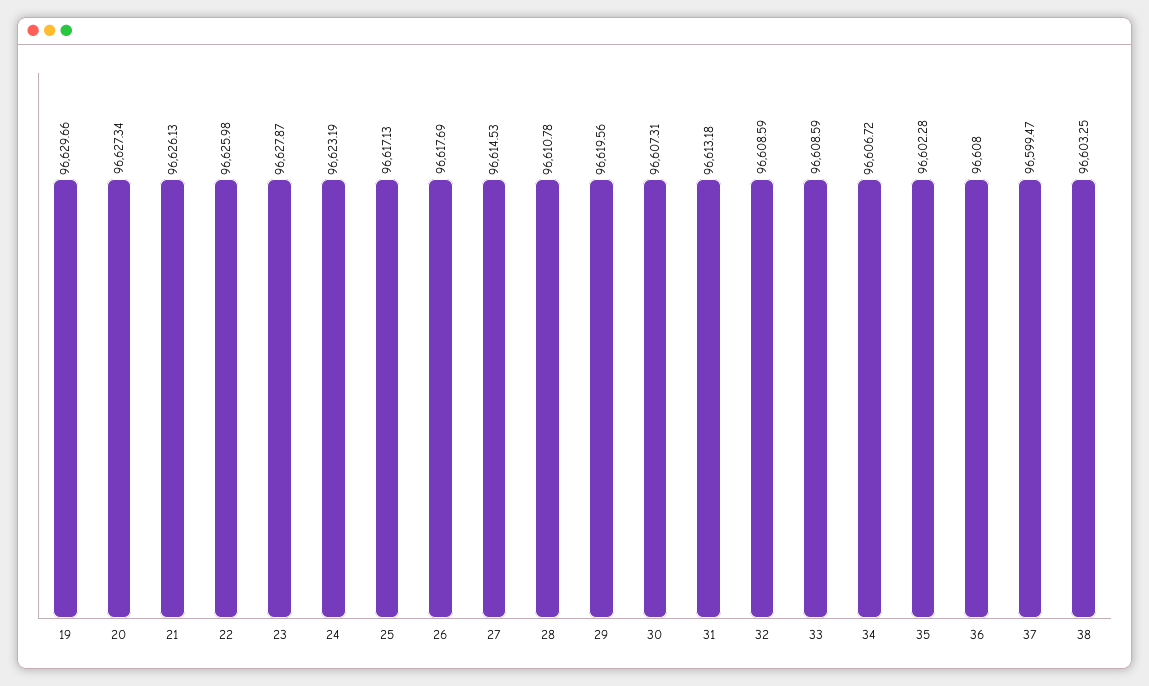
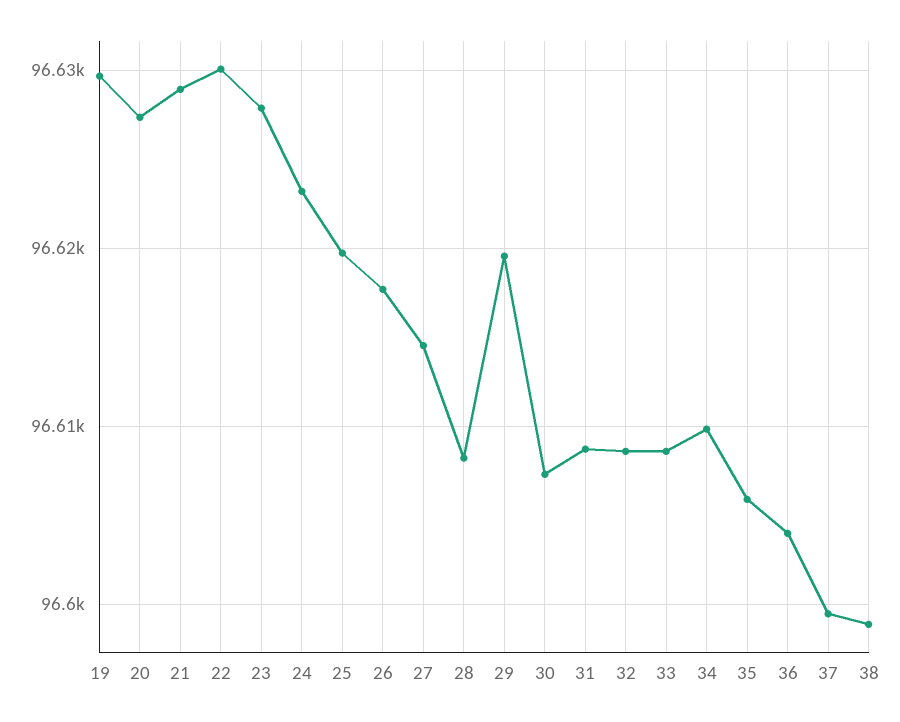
21: 96626.13 -> 96629
22: 96625.98 -> 96630
25: 96617.13 -> 96620
28: 96610.78 -> 96608
31: 96613.18 -> 96609
34: 96606.72 -> 96610
35: 96602.28 -> 96606
36: 96608 -> 96604
38: 96603.25 -> 96599

